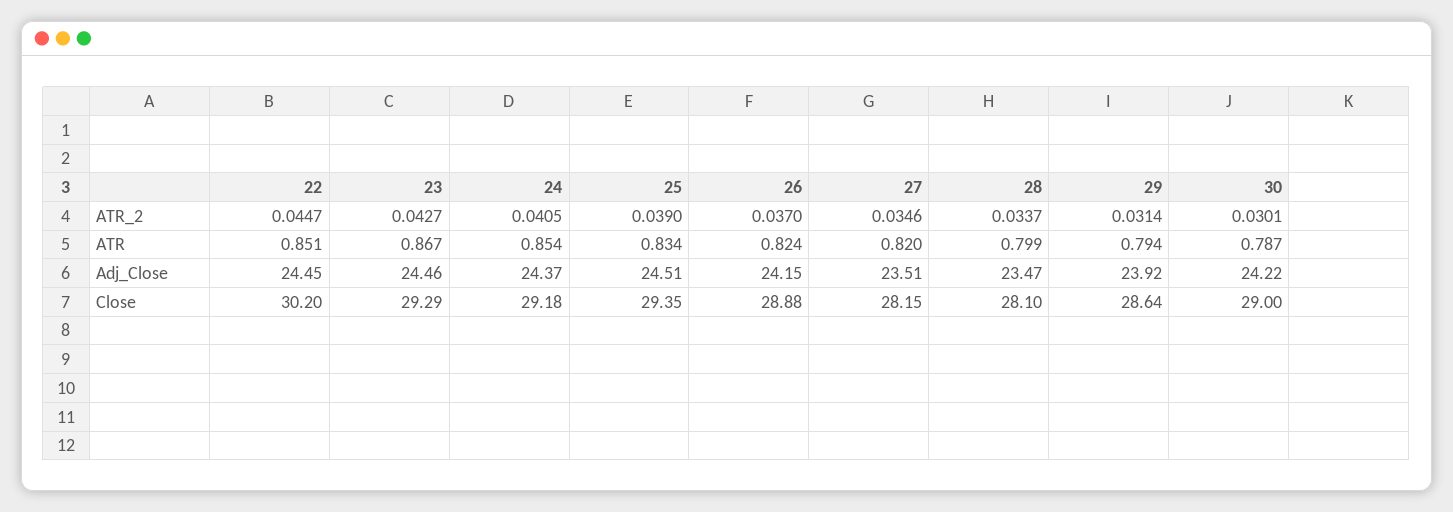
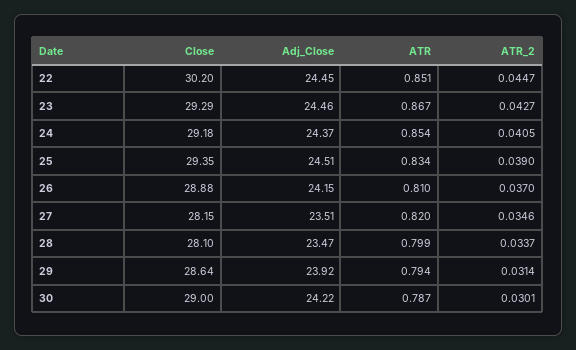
26, ATR: 0.824 -> 0.81

